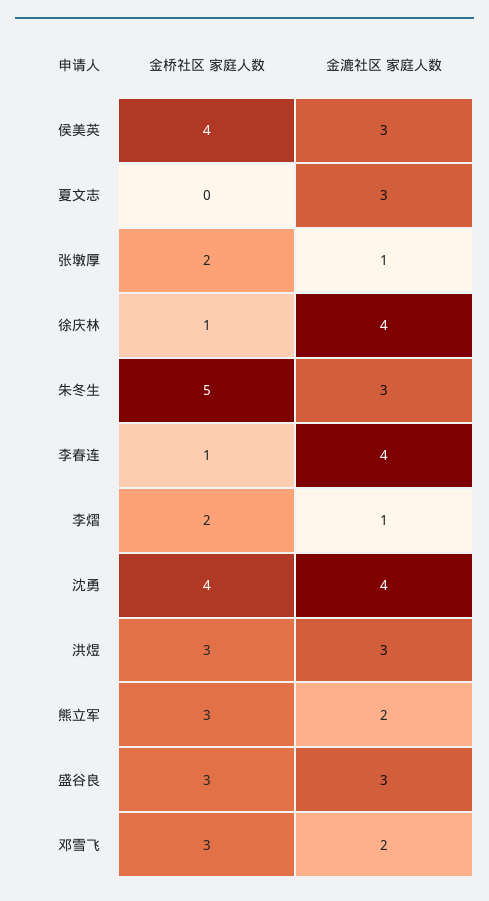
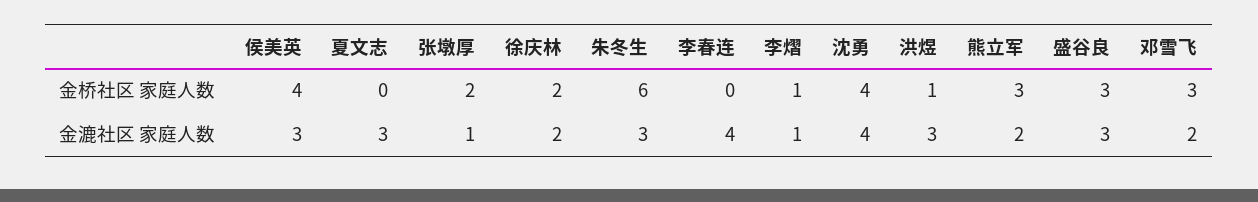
金桥社区 家庭人数, 徐庆林: 1 -> 2
金漉社区 家庭人数, 徐庆林: 4 -> 2
金桥社区 家庭人数, 朱冬生: 5 -> 6
金桥社区 家庭人数, 李春连: 1 -> 0
金桥社区 家庭人数, 李熠: 2 -> 1
金桥社区 家庭人数, 洪煜: 3 -> 1

